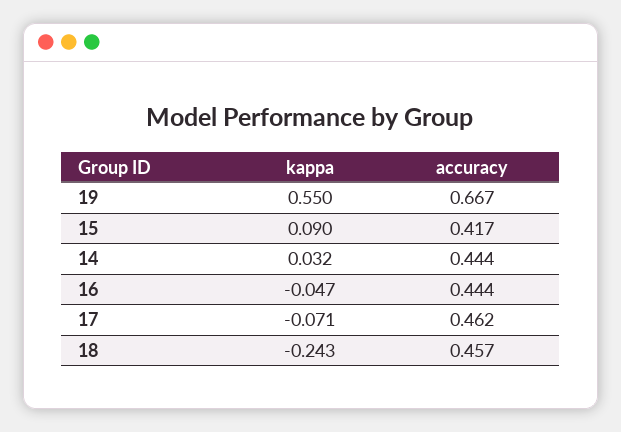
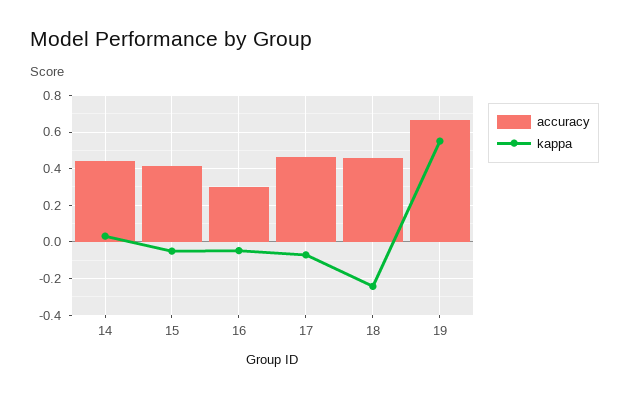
kappa, 15: 0.09 -> -0.05
accuracy, 16: 0.444 -> 0.3

